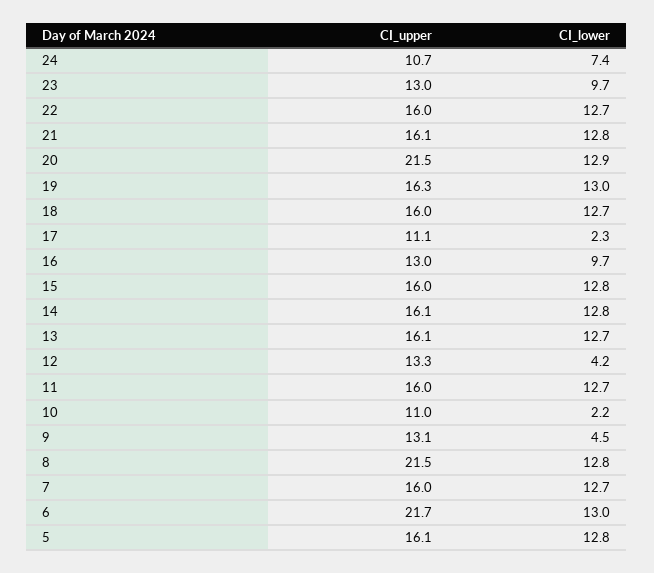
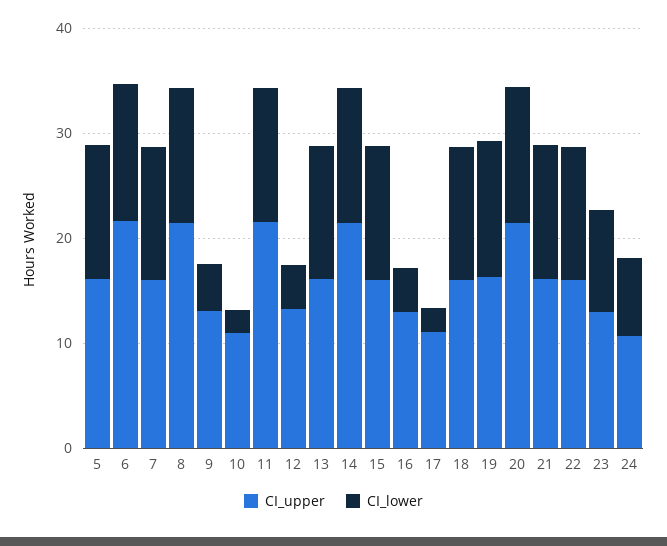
CI_lower, 16: 9.7 -> 4
CI_upper, 14: 16.1 -> 22
CI_upper, 11: 16 -> 22

